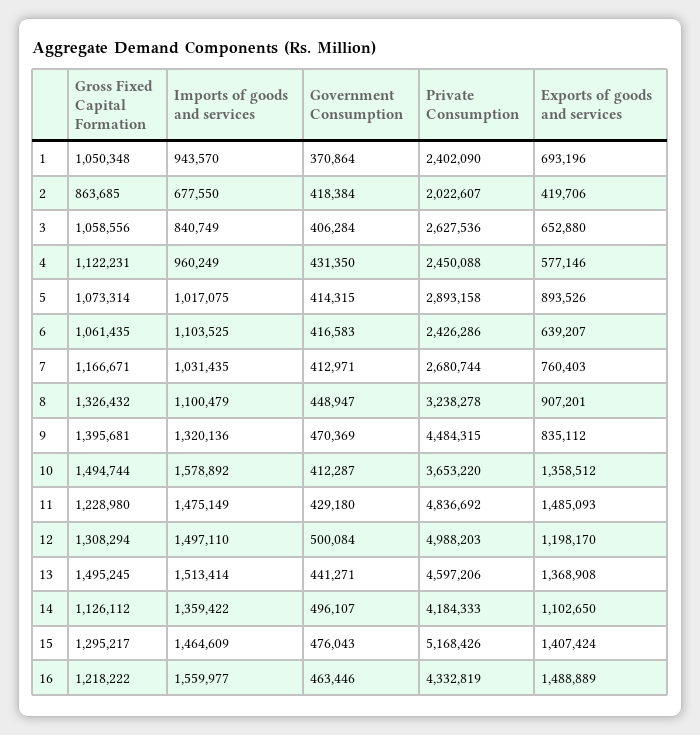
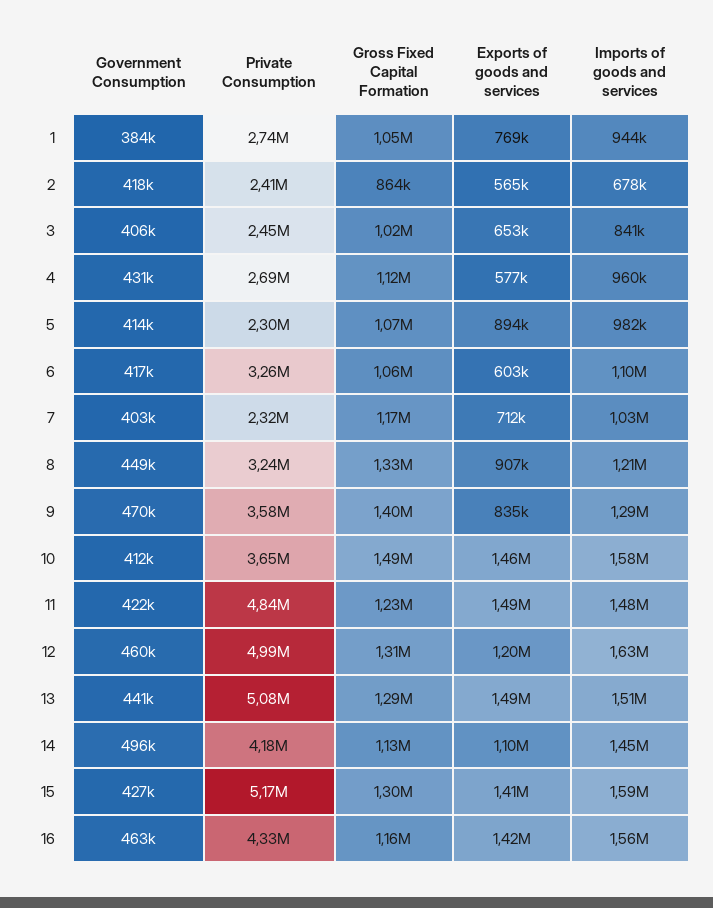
Government Consumption, 1: 370864 -> 384000
Private Consumption, 1: 2402090 -> 2740000
Exports of goods and services, 1: 693196 -> 769000
Private Consumption, 2: 2022607 -> 2410000
Exports of goods and services, 2: 419706 -> 565000
Gross Fixed Capital Formation, 3: 1058556 -> 1020000
Private Consumption, 3: 2627536 -> 2450000
Private Consumption, 4: 2450088 -> 2690000
Imports of goods and services, 5: 1017075 -> 982000
Private Consumption, 5: 2893158 -> 2300000
Private Consumption, 6: 2426286 -> 3260000
Exports of goods and services, 6: 639207 -> 603000
Government Consumption, 7: 412971 -> 403000
Private Consumption, 7: 2680744 -> 2320000
Exports of goods and services, 7: 760403 -> 712000
Imports of goods and services, 8: 1100479 -> 1210000
Imports of goods and services, 9: 1320136 -> 1290000
Private Consumption, 9: 4484315 -> 3580000
Exports of goods and services, 10: 1358512 -> 1460000
Government Consumption, 11: 429180 -> 422000
Imports of goods and services, 12: 1497110 -> 1630000
Government Consumption, 12: 500084 -> 460000
Gross Fixed Capital Formation, 13: 1495245 -> 1290000
Private Consumption, 13: 4597206 -> 5080000
Exports of goods and services, 13: 1368908 -> 1490000
Imports of goods and services, 14: 1359422 -> 1450000
Imports of goods and services, 15: 1464609 -> 1590000
Government Consumption, 15: 476043 -> 427000
Gross Fixed Capital Formation, 16: 1218222 -> 1160000
Exports of goods and services, 16: 1488889 -> 1420000

